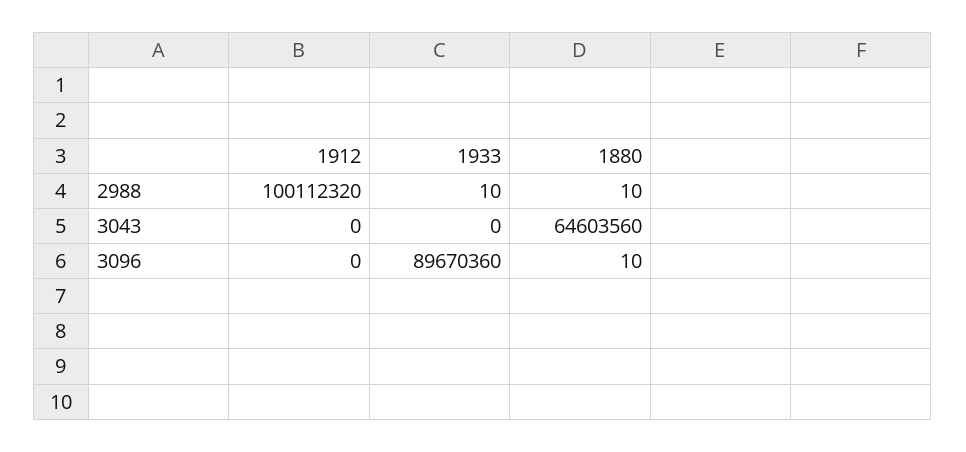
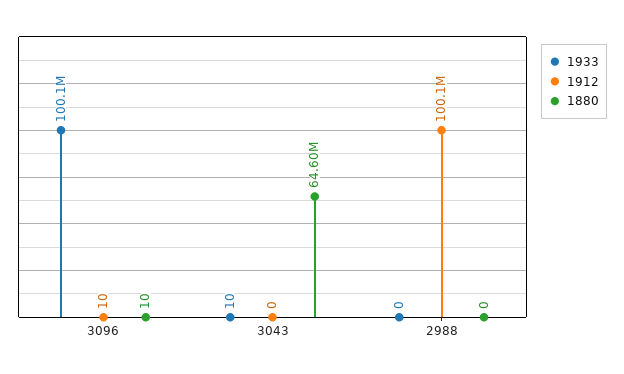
1933, 2988: 10 -> 0
1880, 2988: 10 -> 0
1933, 3043: 0 -> 10
1912, 3096: 0 -> 10
1933, 3096: 89670360 -> 100100000

